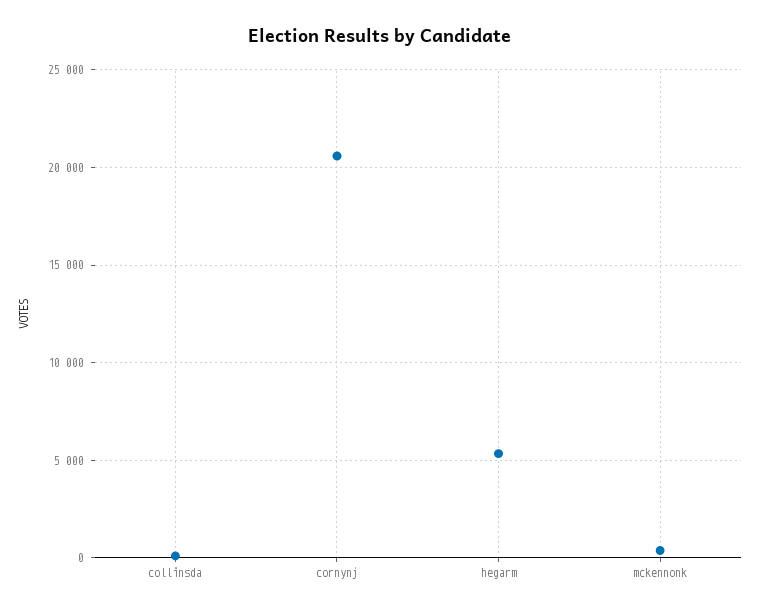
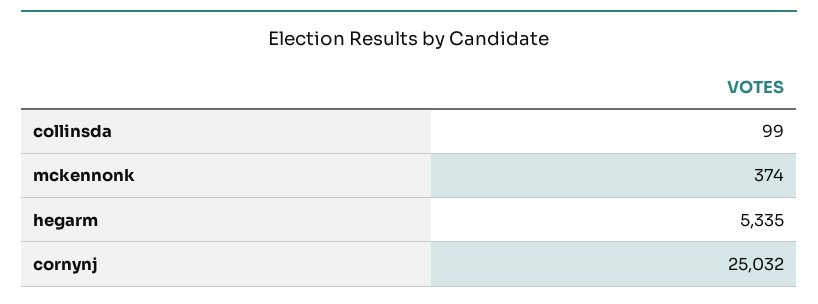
cornynj: 20500 -> 25032

